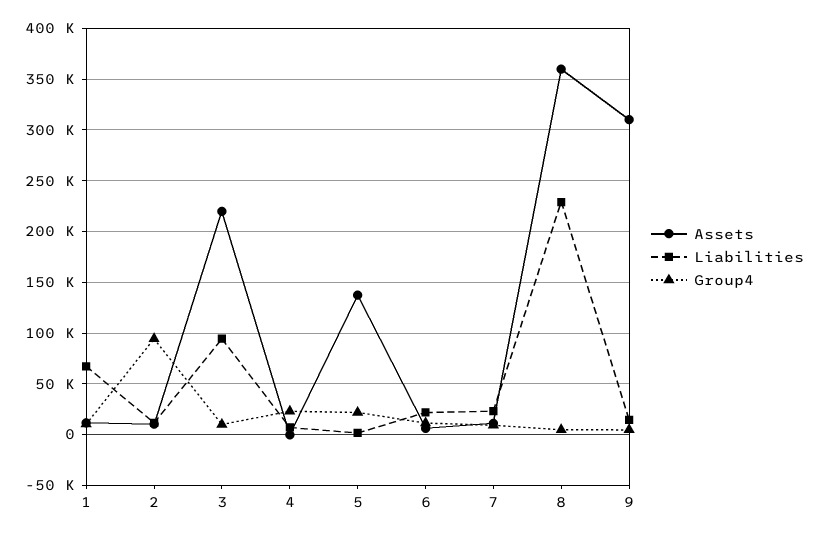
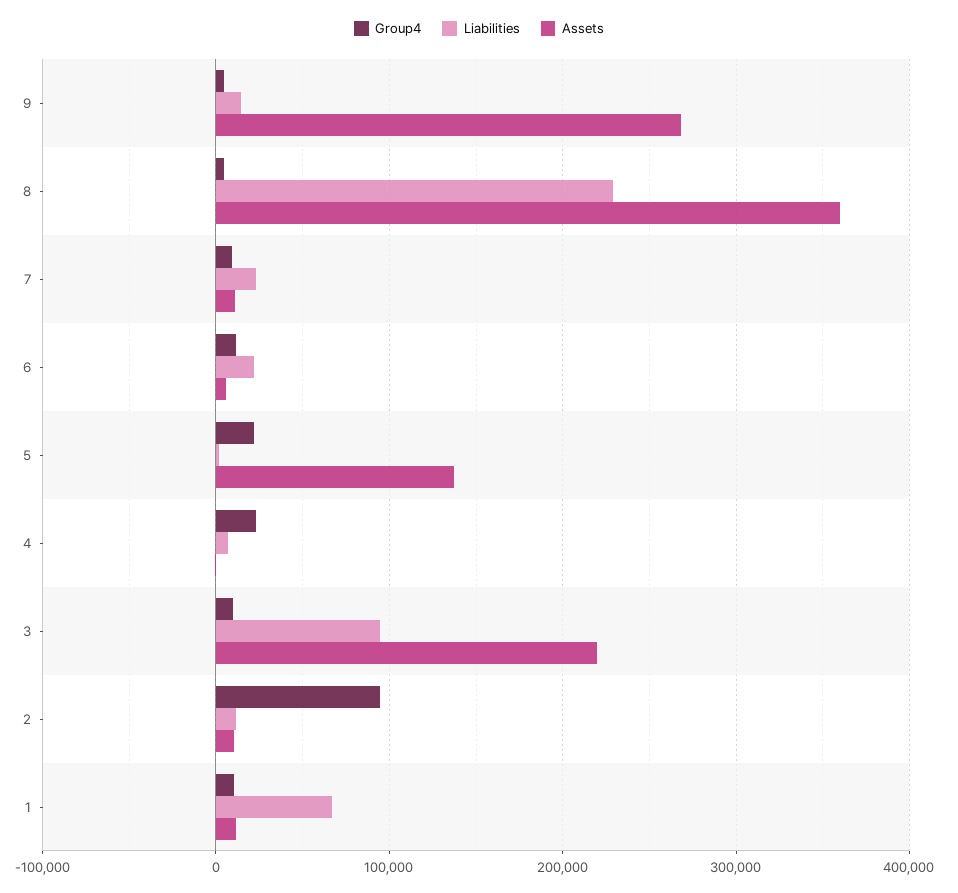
Assets, 9: 310000 -> 270000

